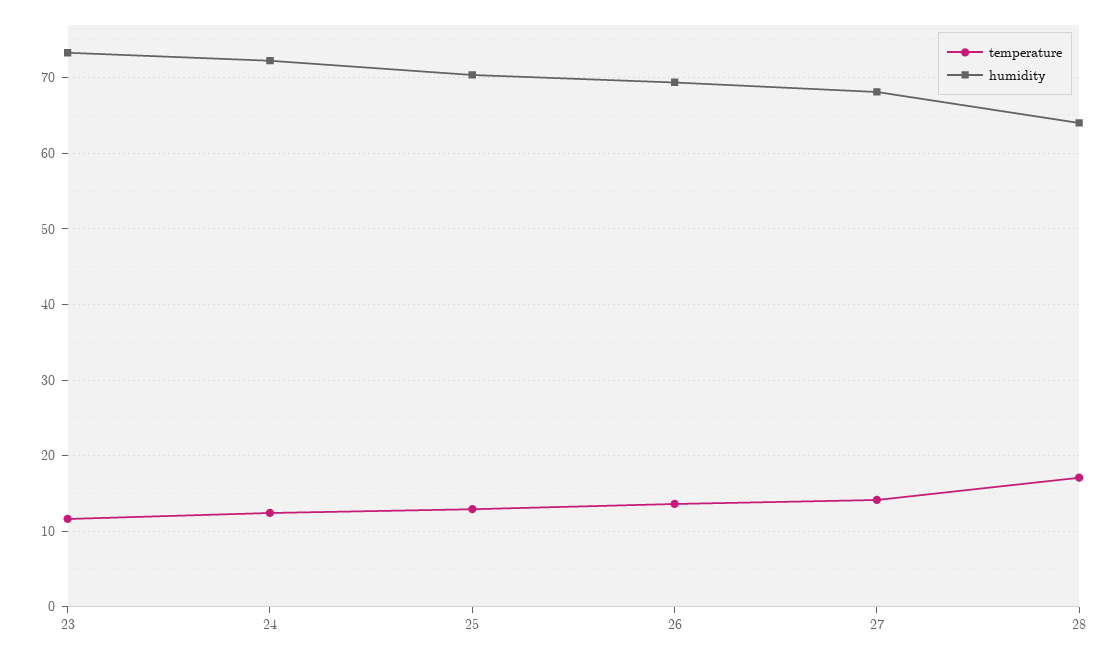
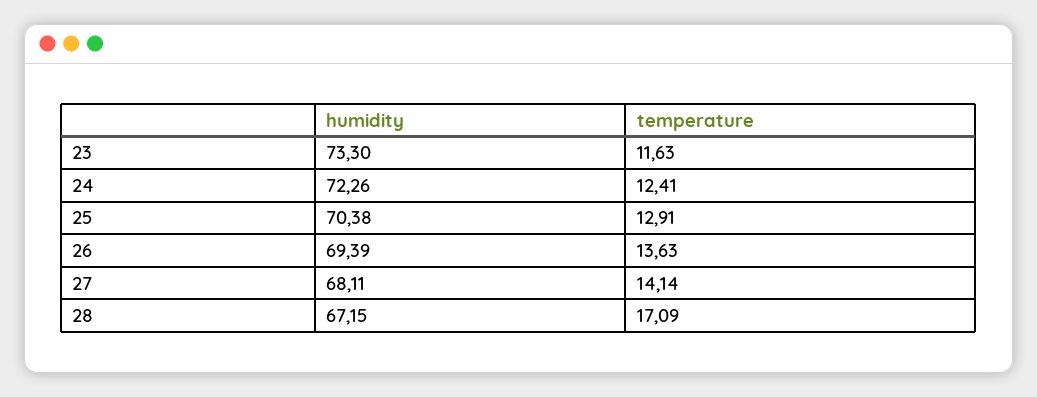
humidity, 28: 64 -> 67.15

